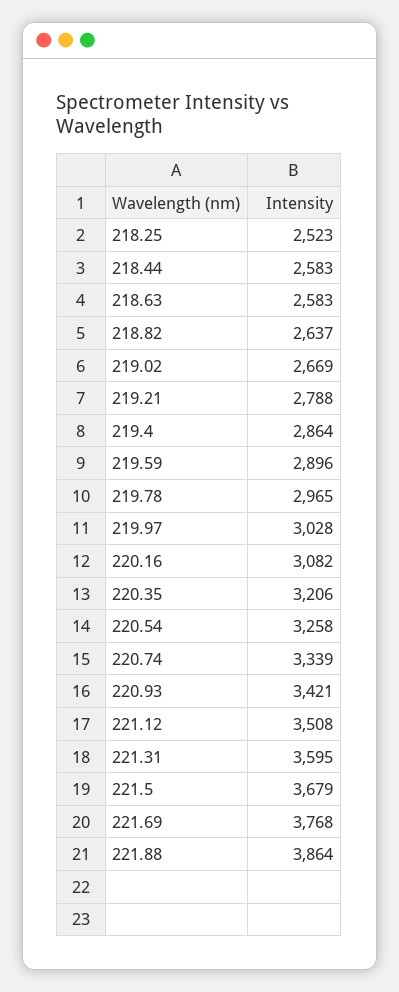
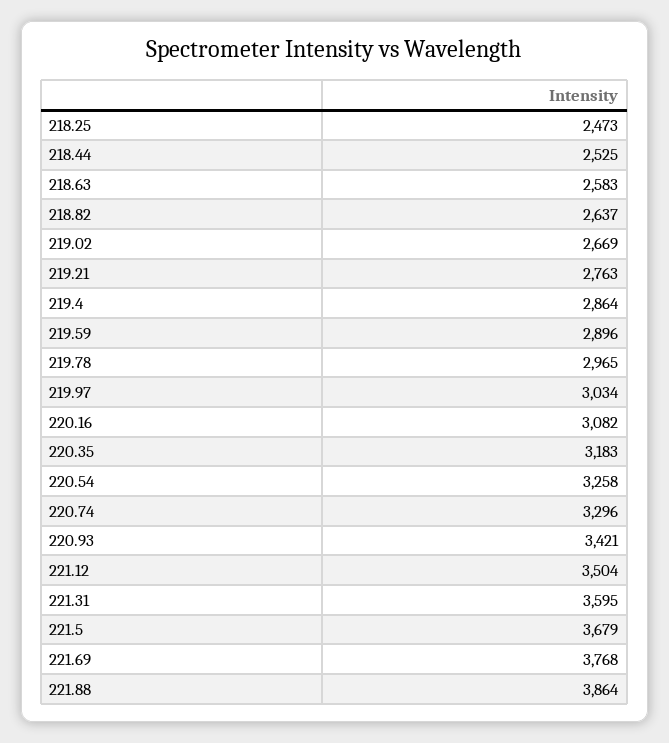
218.25: 2523 -> 2473
218.44: 2583 -> 2525
219.21: 2788 -> 2763
219.97: 3028 -> 3034
220.35: 3206 -> 3183
220.74: 3339 -> 3296
221.12: 3508 -> 3504

